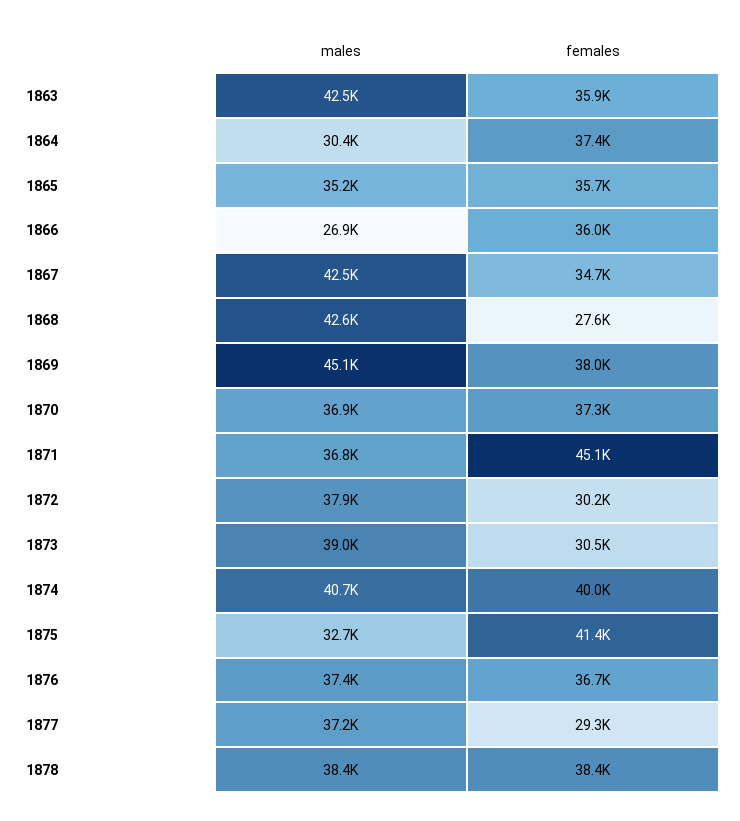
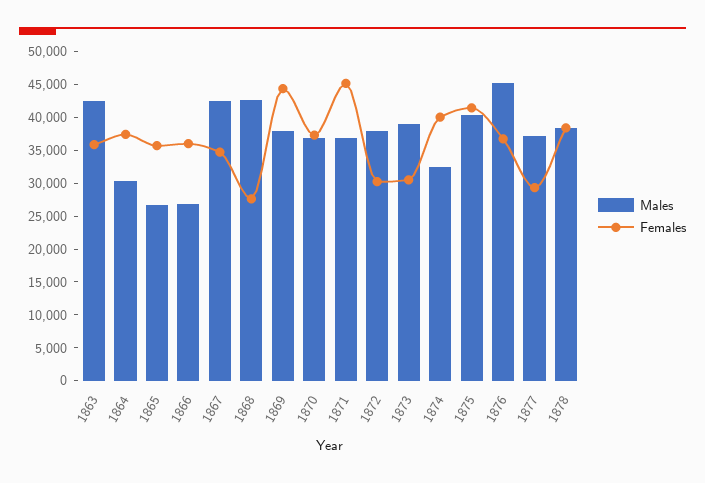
males, 1865: 35200 -> 27500
males, 1869: 45100 -> 37500
females, 1869: 38000 -> 45000
males, 1874: 40700 -> 32500
males, 1875: 32700 -> 40000
males, 1876: 37400 -> 45000

